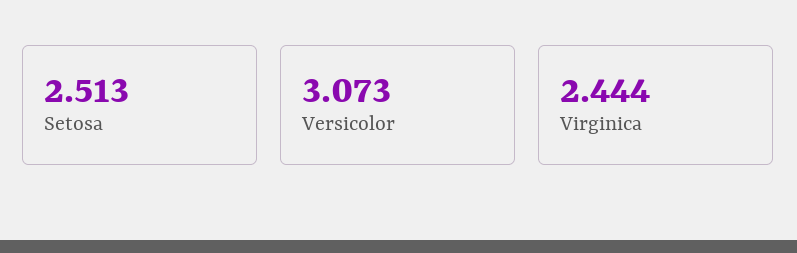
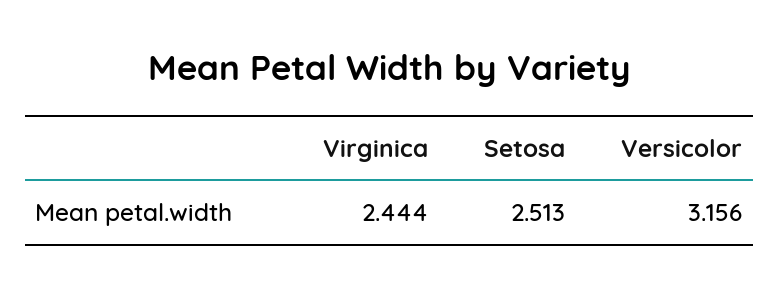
Versicolor: 3.073 -> 3.156

